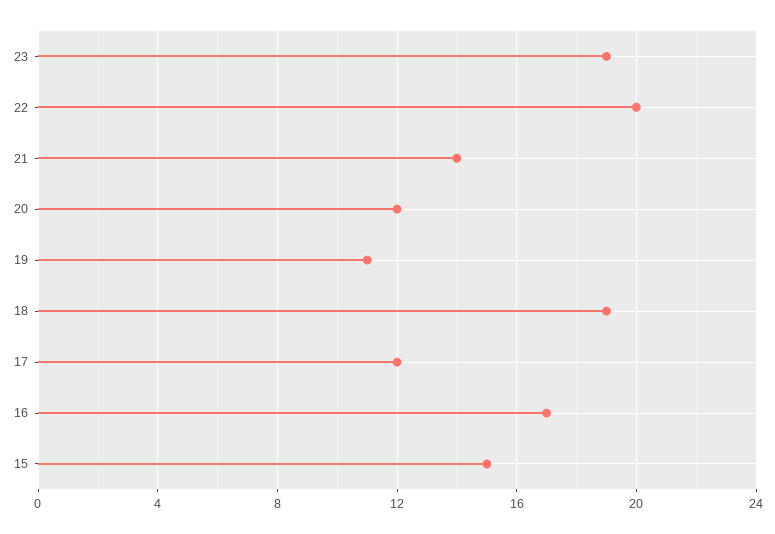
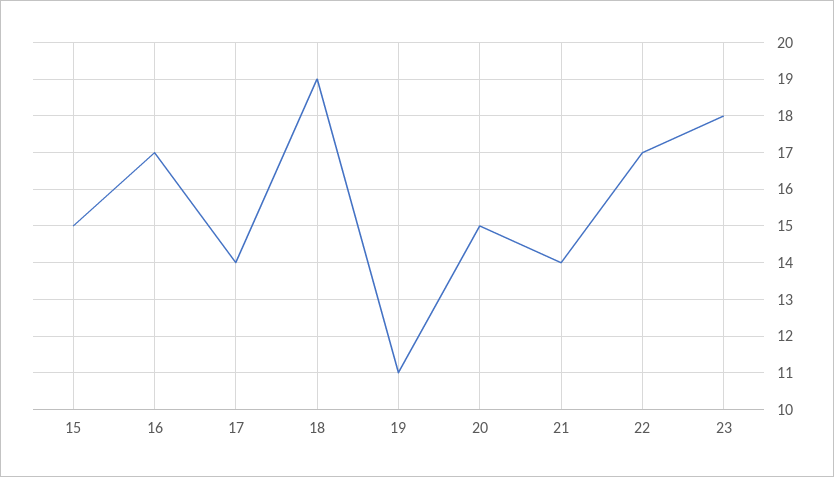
23: 19 -> 18
22: 20 -> 17
20: 12 -> 15
17: 12 -> 14

